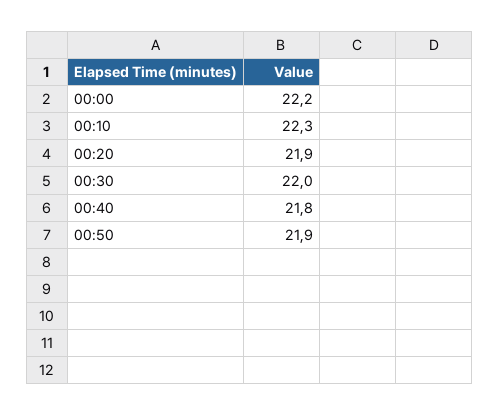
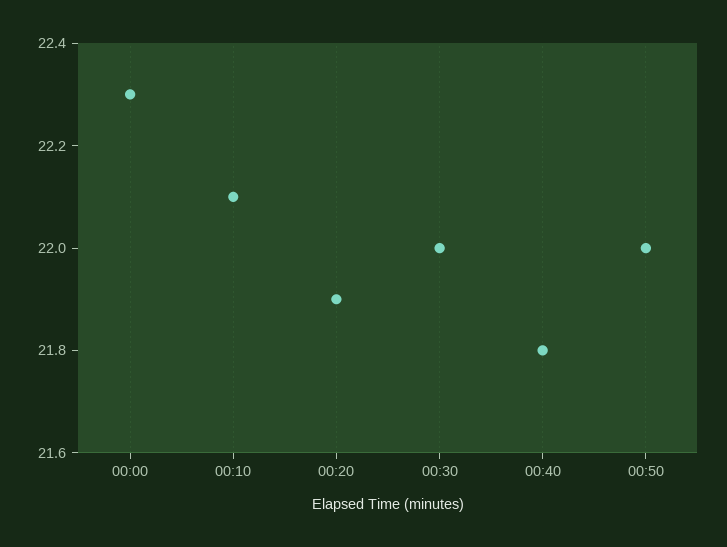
00:00: 22.2 -> 22.3
00:10: 22.3 -> 22.1
00:50: 21.9 -> 22

